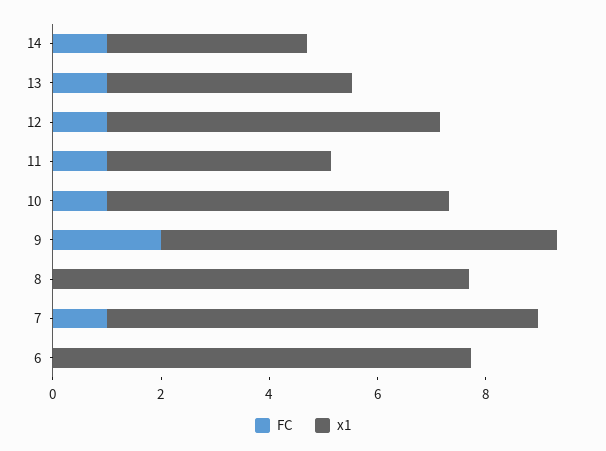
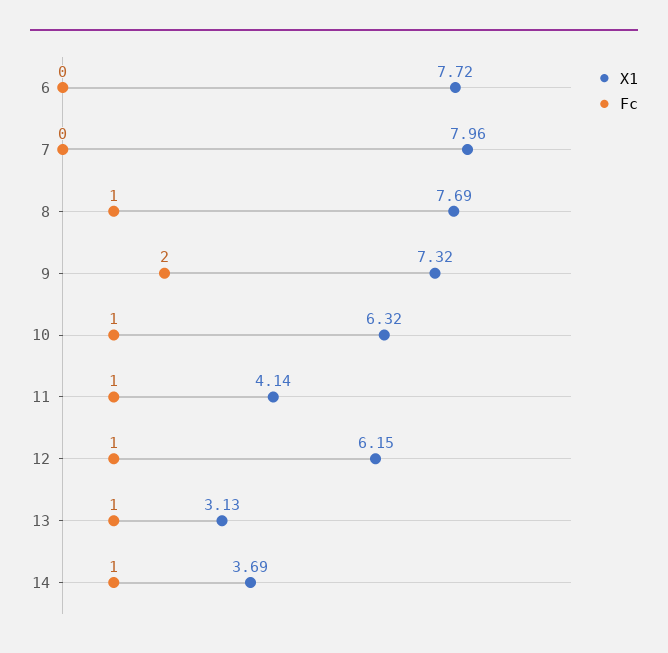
x1, 13: 4.5 -> 3.13
FC, 8: 0 -> 1
FC, 7: 1 -> 0

